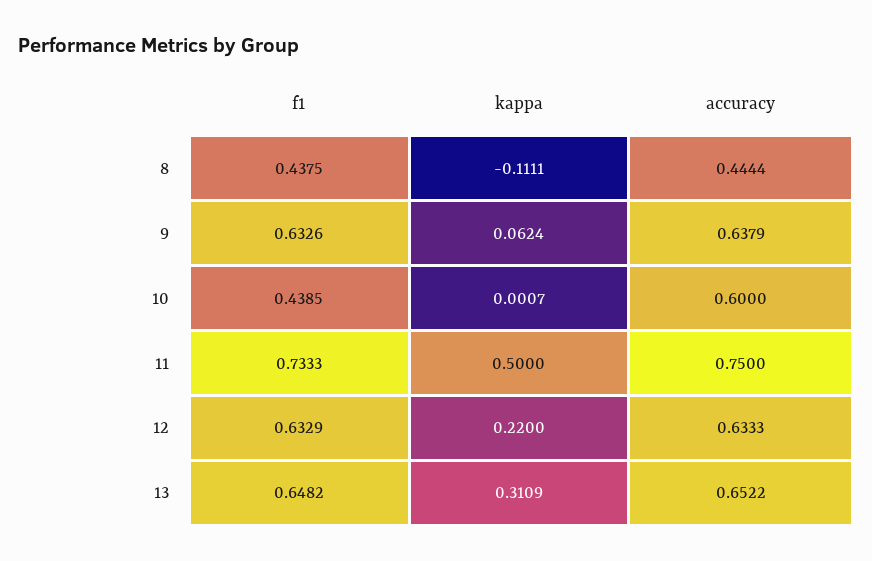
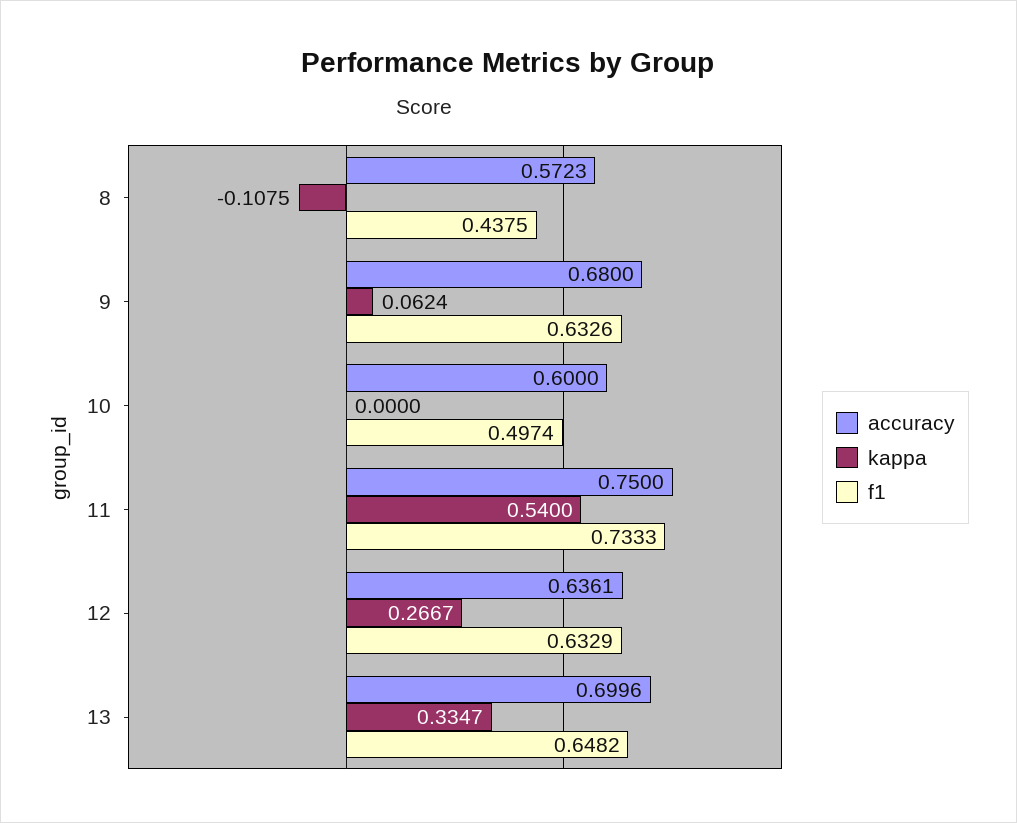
kappa, 8: -0.1111 -> -0.1075
accuracy, 8: 0.4444 -> 0.5723
accuracy, 9: 0.6379 -> 0.68
f1, 10: 0.4385 -> 0.4974
kappa, 10: 0.0007 -> 0
kappa, 11: 0.5 -> 0.54
kappa, 12: 0.22 -> 0.2667
accuracy, 12: 0.6333 -> 0.6361
kappa, 13: 0.3109 -> 0.3347
accuracy, 13: 0.6522 -> 0.6996

